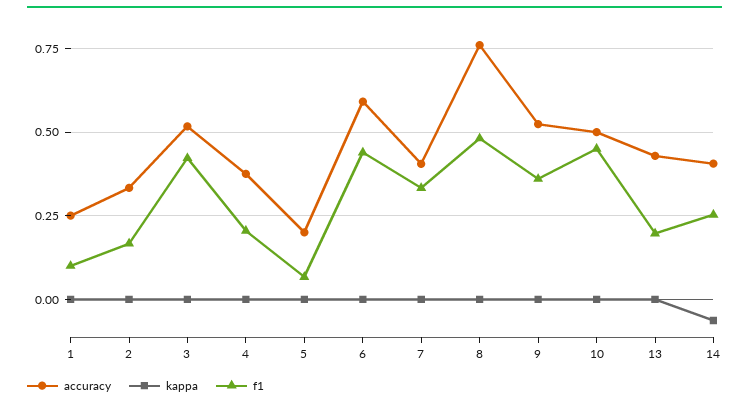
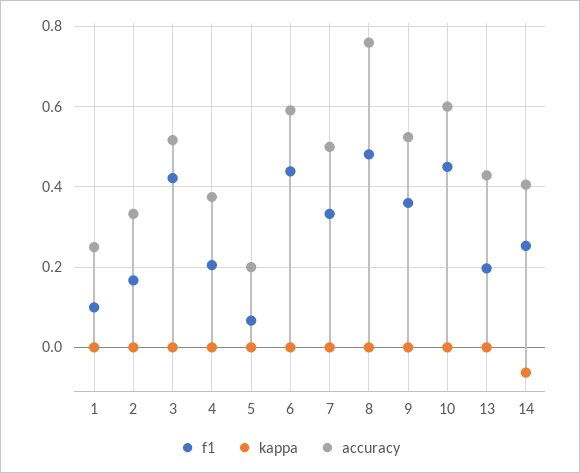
accuracy, 7: 0.4 -> 0.5
accuracy, 10: 0.5 -> 0.6

